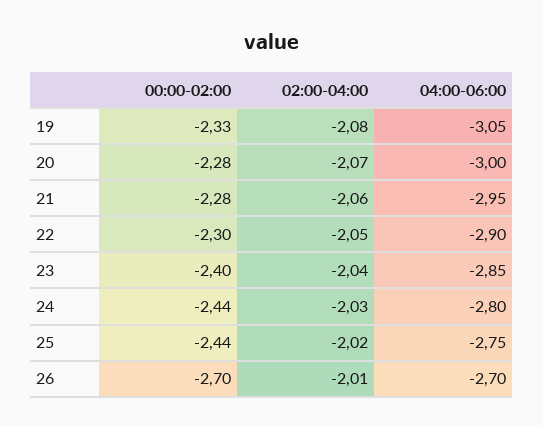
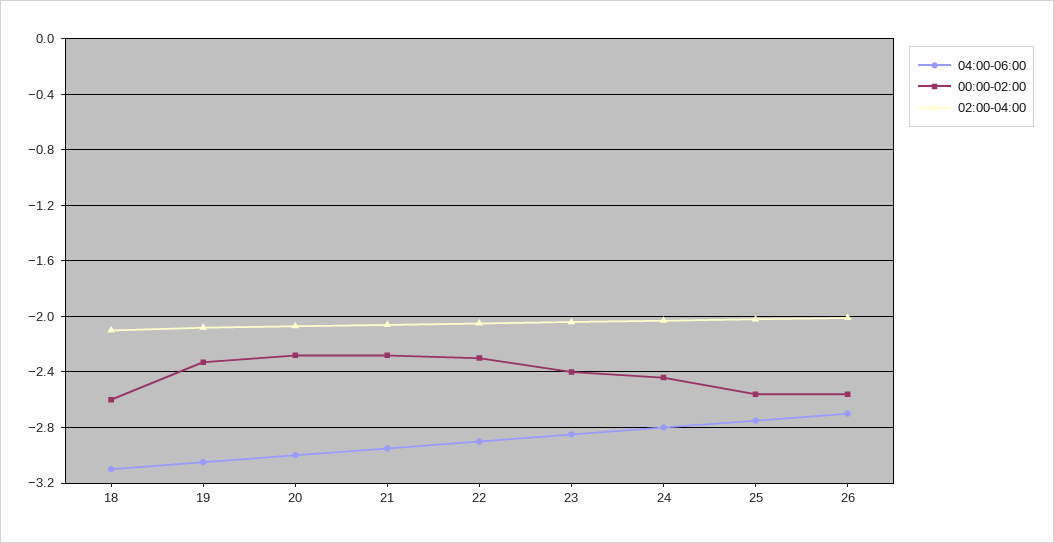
00:00-02:00, 25: -2.44 -> -2.55
00:00-02:00, 26: -2.7 -> -2.55
04:00-06:00, 18: none -> -3.1
00:00-02:00, 18: none -> -2.6
02:00-04:00, 18: none -> -2.1

